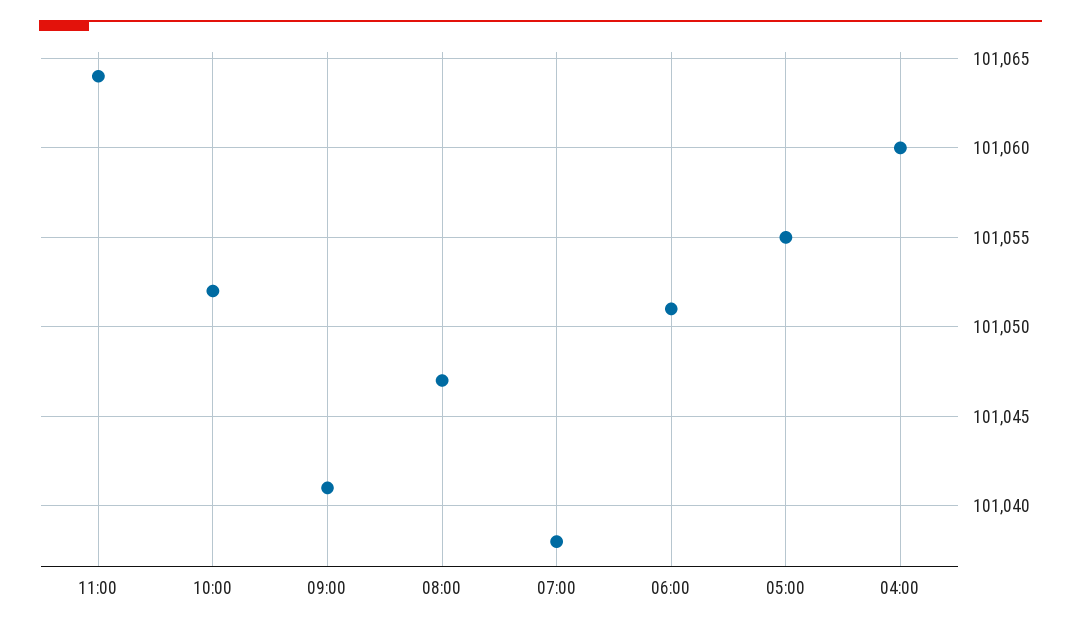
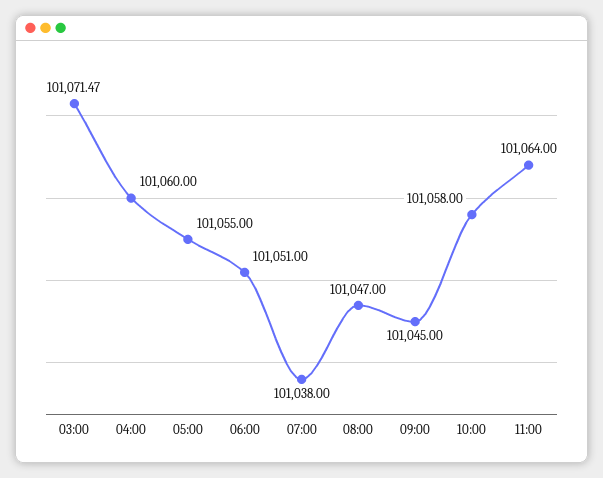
10:00: 101052 -> 101058
09:00: 101041 -> 101045
03:00: none -> 101071.47

